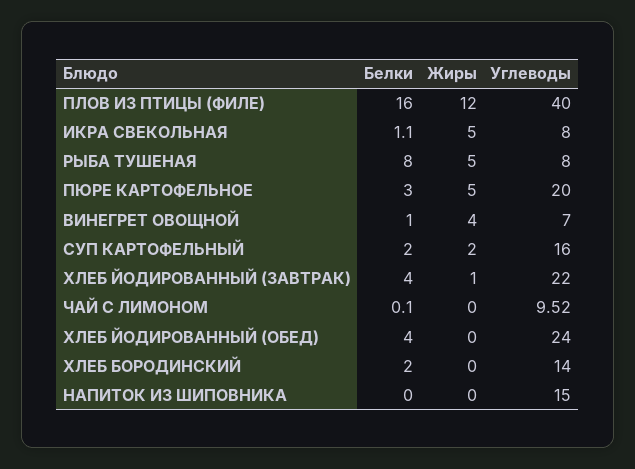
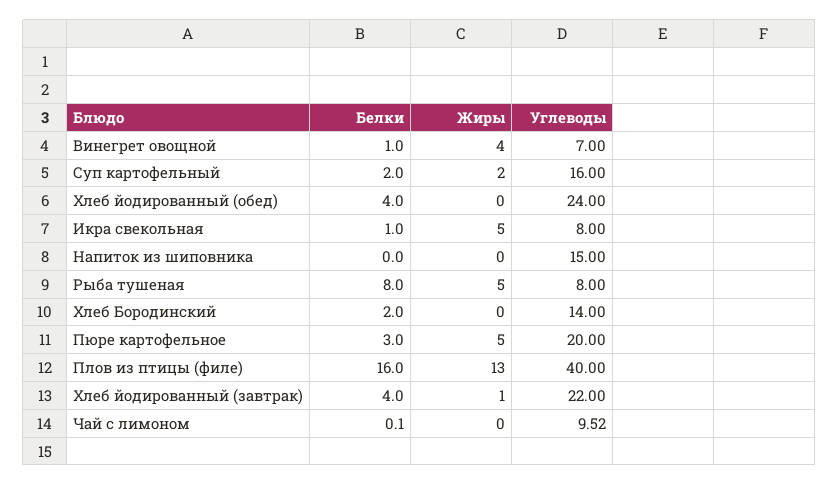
Жиры, ПЛОВ ИЗ ПТИЦЫ (ФИЛЕ): 12 -> 13
Белки, ИКРА СВЕКОЛЬНАЯ: 1.1 -> 1

